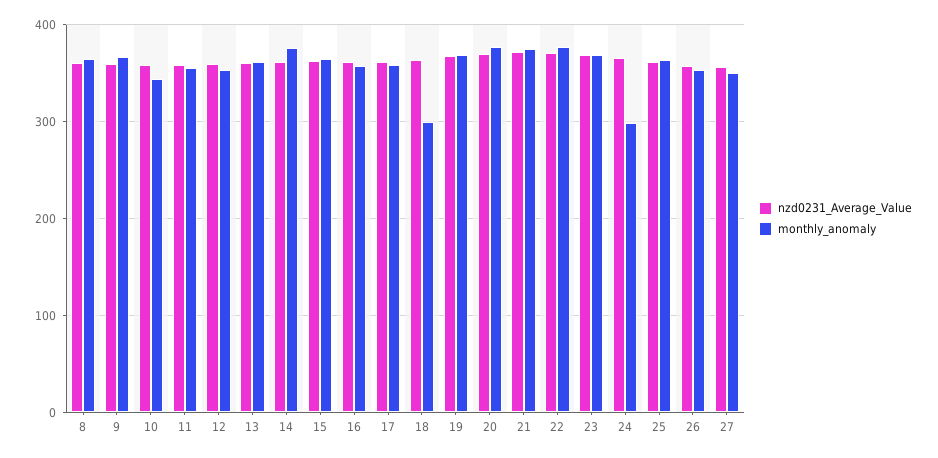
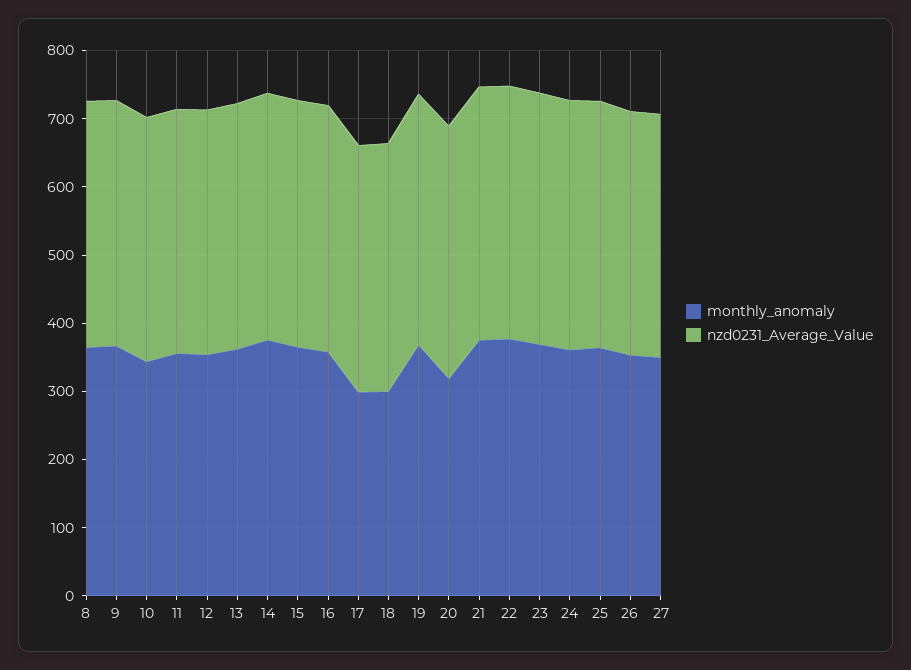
monthly_anomaly, 17: 360 -> 300
monthly_anomaly, 20: 380 -> 320
monthly_anomaly, 24: 300 -> 360

